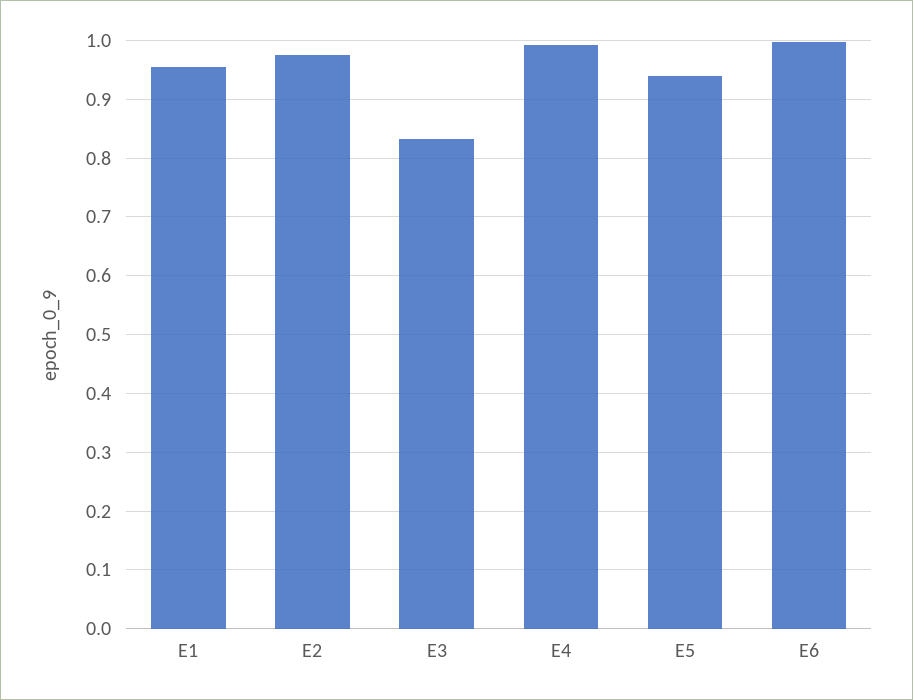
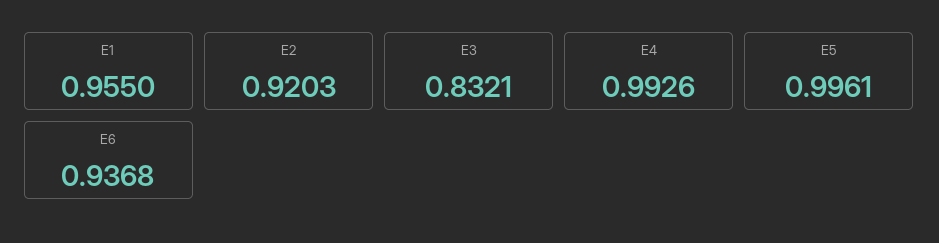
E2: 0.98 -> 0.9203
E5: 0.94 -> 0.9961
E6: 1 -> 0.9368

